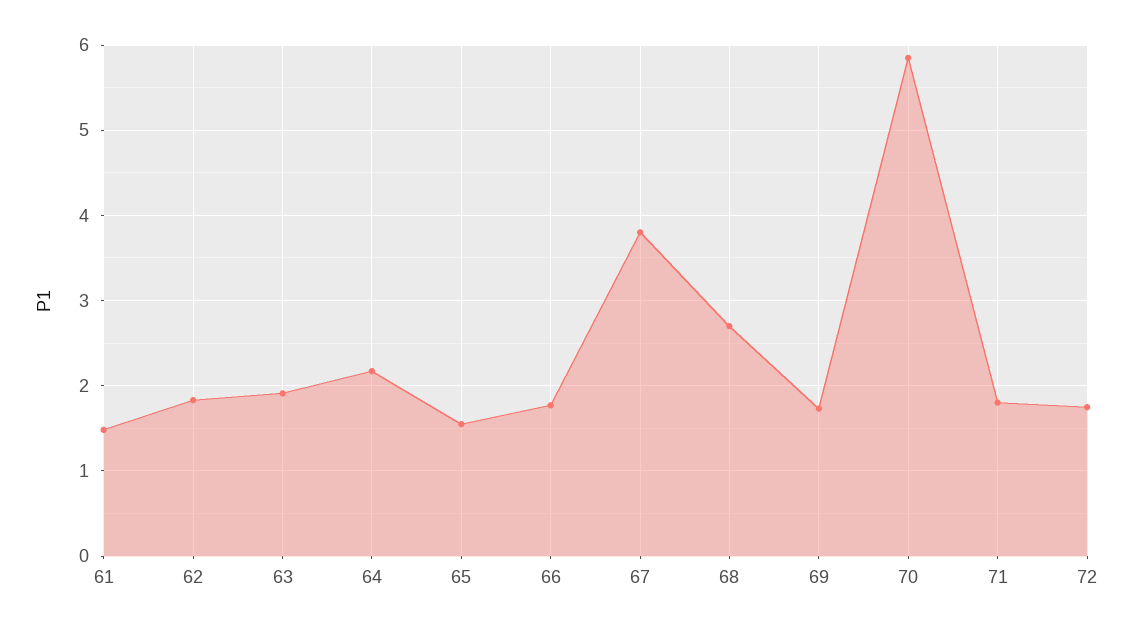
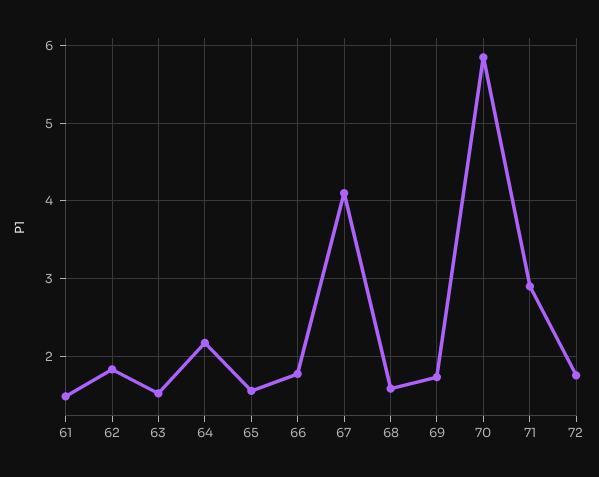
63: 1.9 -> 1.5
67: 3.8 -> 4.1
68: 2.7 -> 1.6
71: 1.8 -> 2.9

